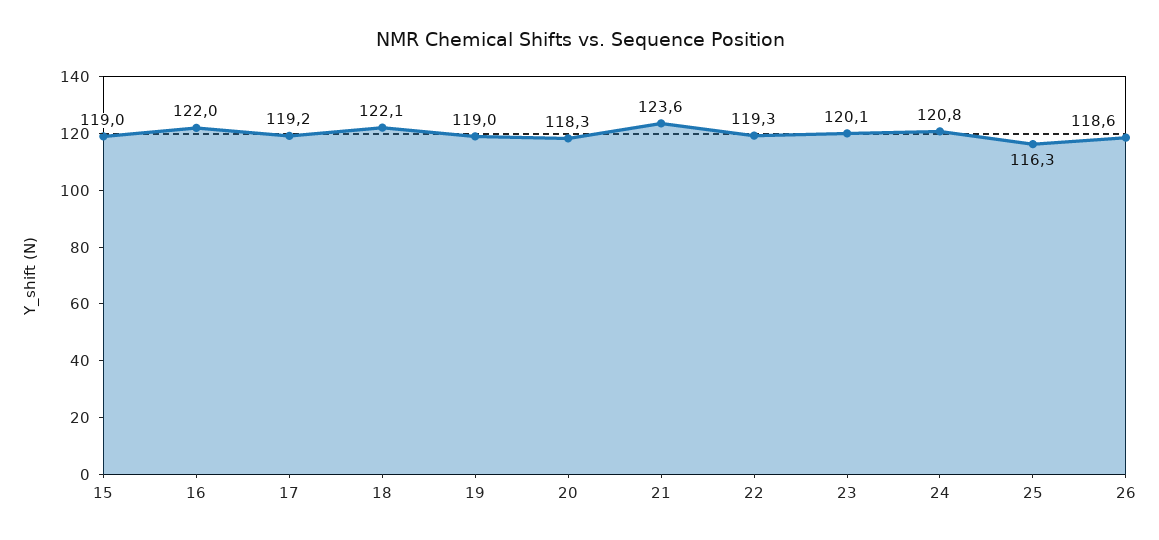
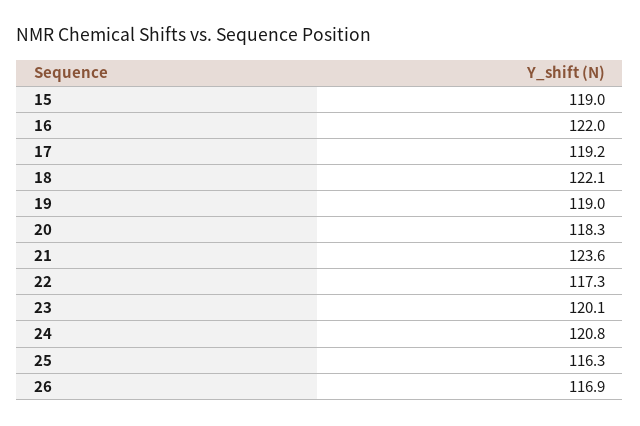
22: 119.3 -> 117.3
26: 118.6 -> 116.9

